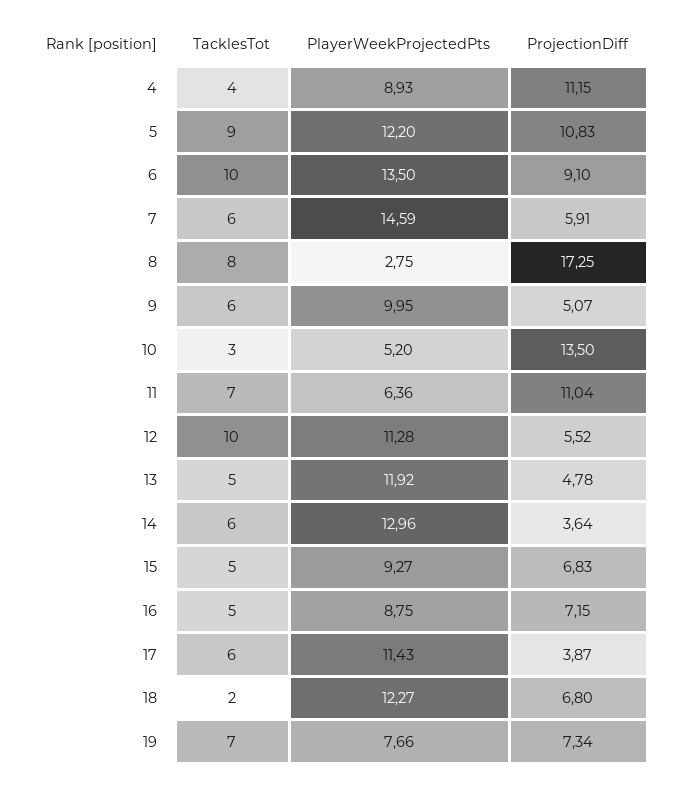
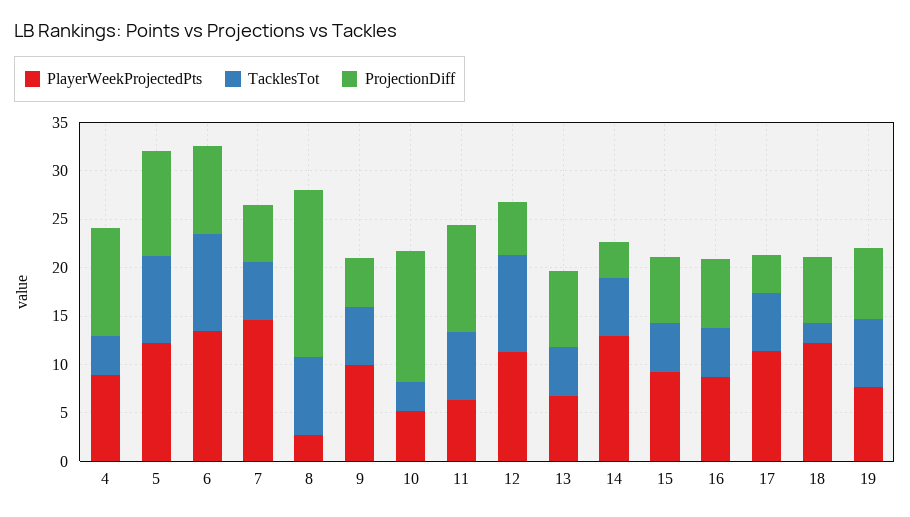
PlayerWeekProjectedPts, 13: 11.92 -> 7
ProjectionDiff, 13: 4.78 -> 8

